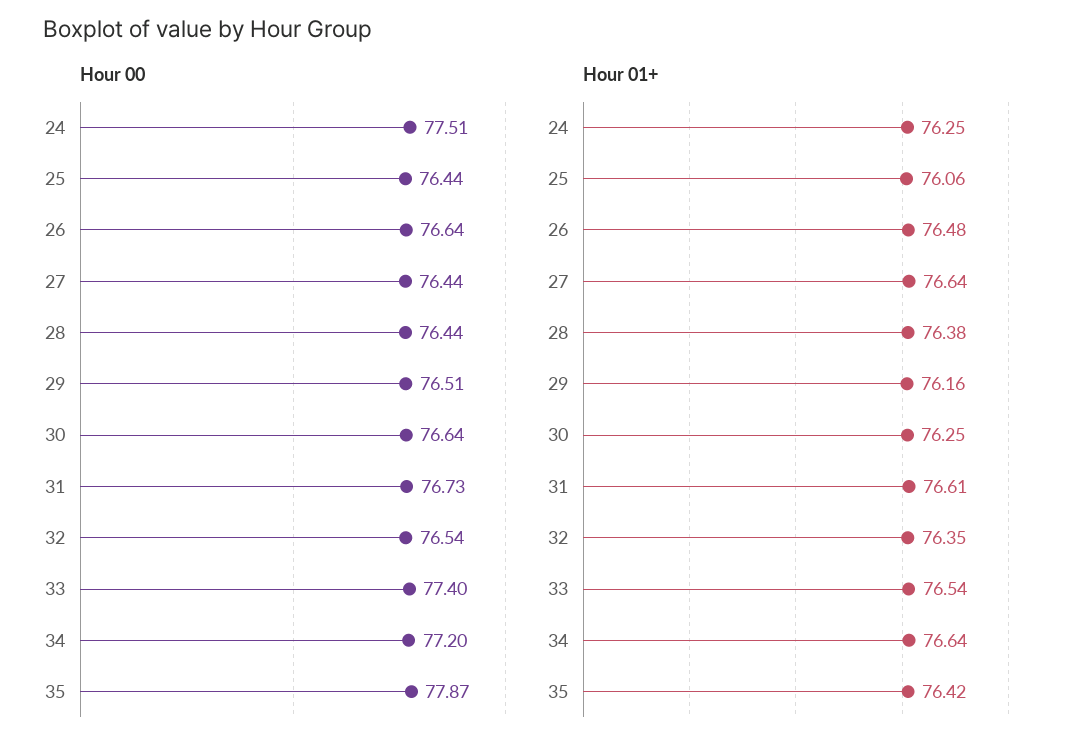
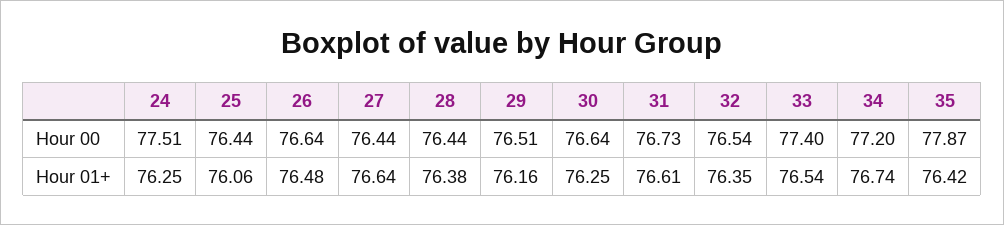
Hour 01+, 34: 76.64 -> 76.74

